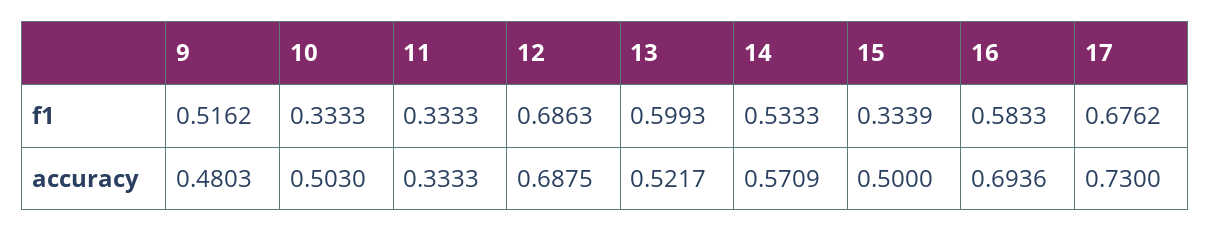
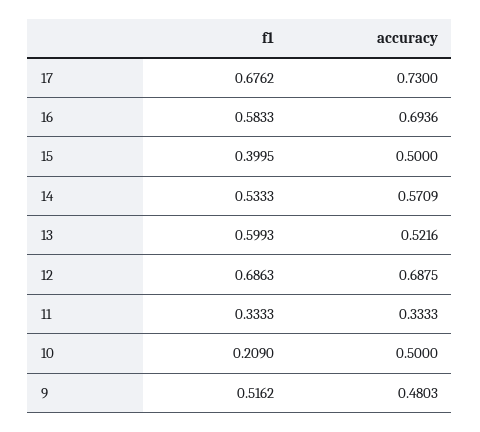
10, f1: 0.3333 -> 0.209
15, f1: 0.3339 -> 0.3995
10, accuracy: 0.503 -> 0.5
13, accuracy: 0.5217 -> 0.5216

